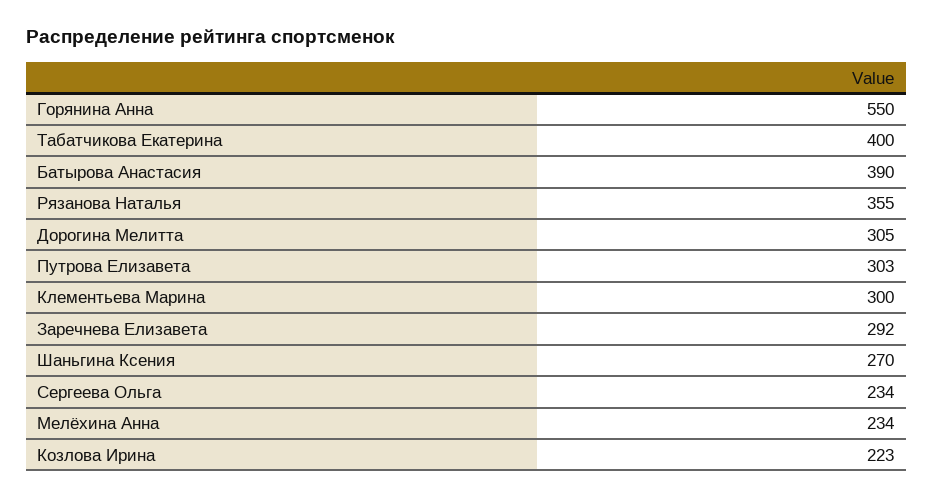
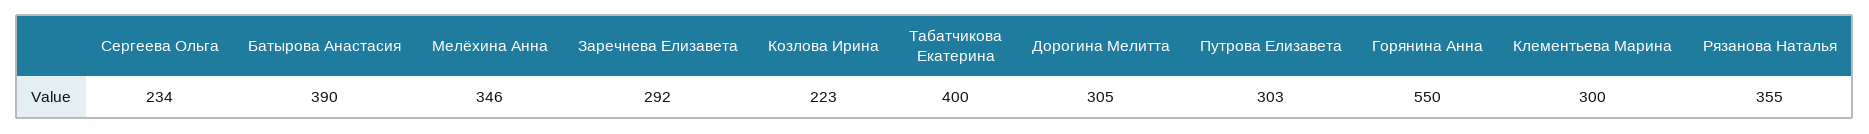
Шаньгина Ксения: 270 -> none
Мелёхина Анна: 234 -> 346

